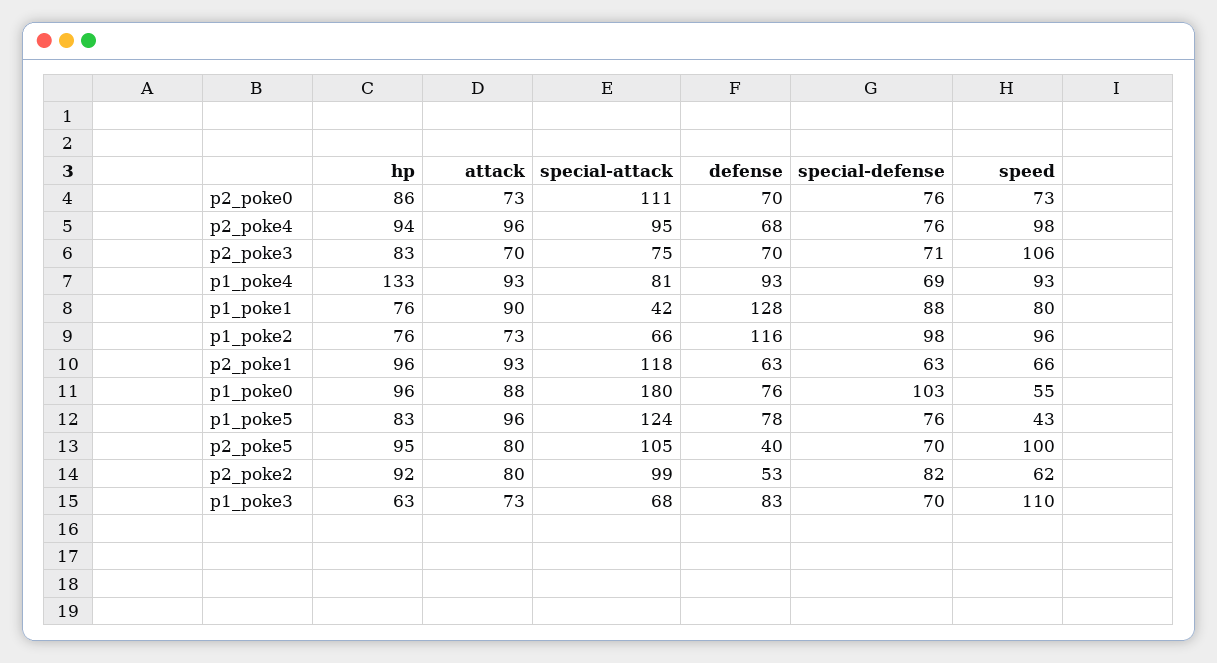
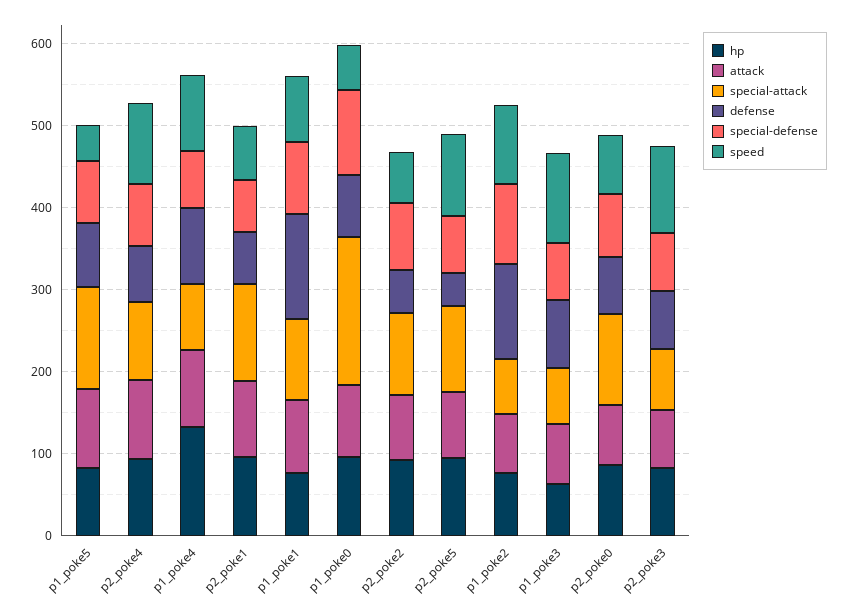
special-attack, p1_poke1: 42 -> 100

